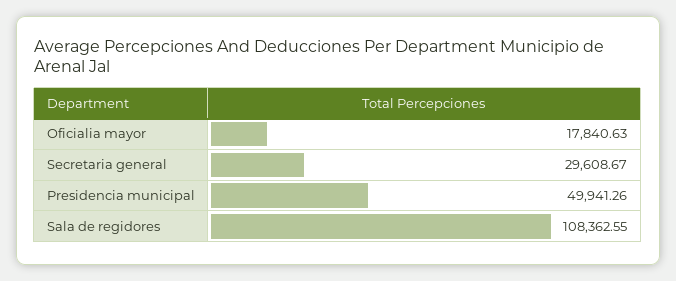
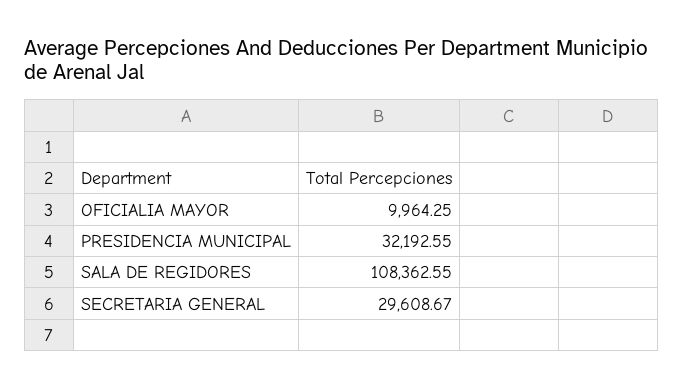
Oficialia mayor: 17840.63 -> 9964.25
Presidencia municipal: 49941.26 -> 32192.55

